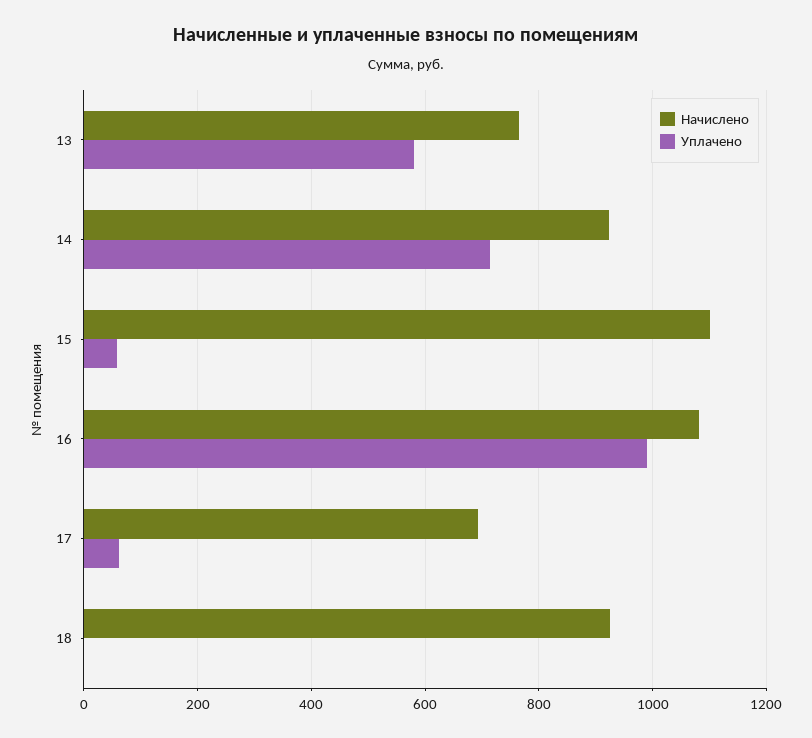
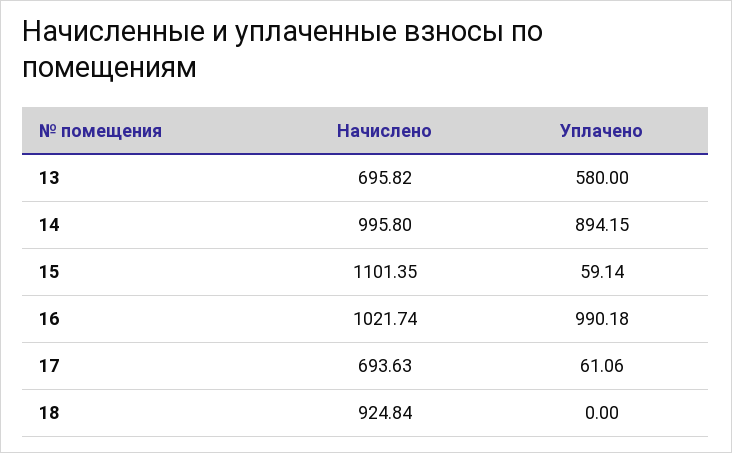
Начислено, 13: 760 -> 695.82
Начислено, 14: 920 -> 995.8
Уплачено, 14: 720 -> 894.15
Начислено, 16: 1080 -> 1021.74

